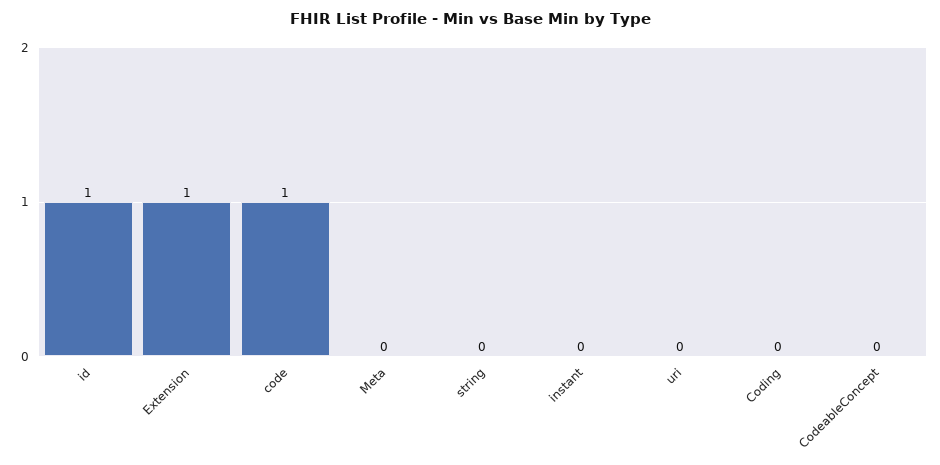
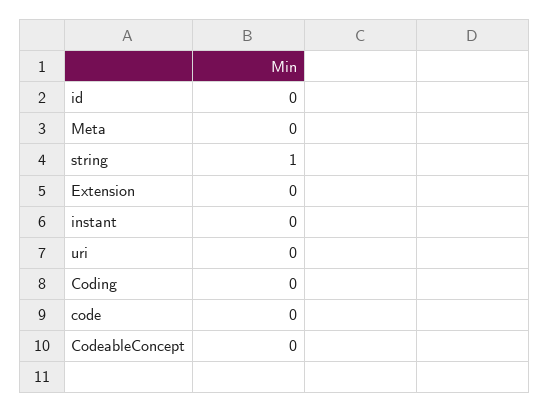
id: 1 -> 0
Extension: 1 -> 0
code: 1 -> 0
string: 0 -> 1

